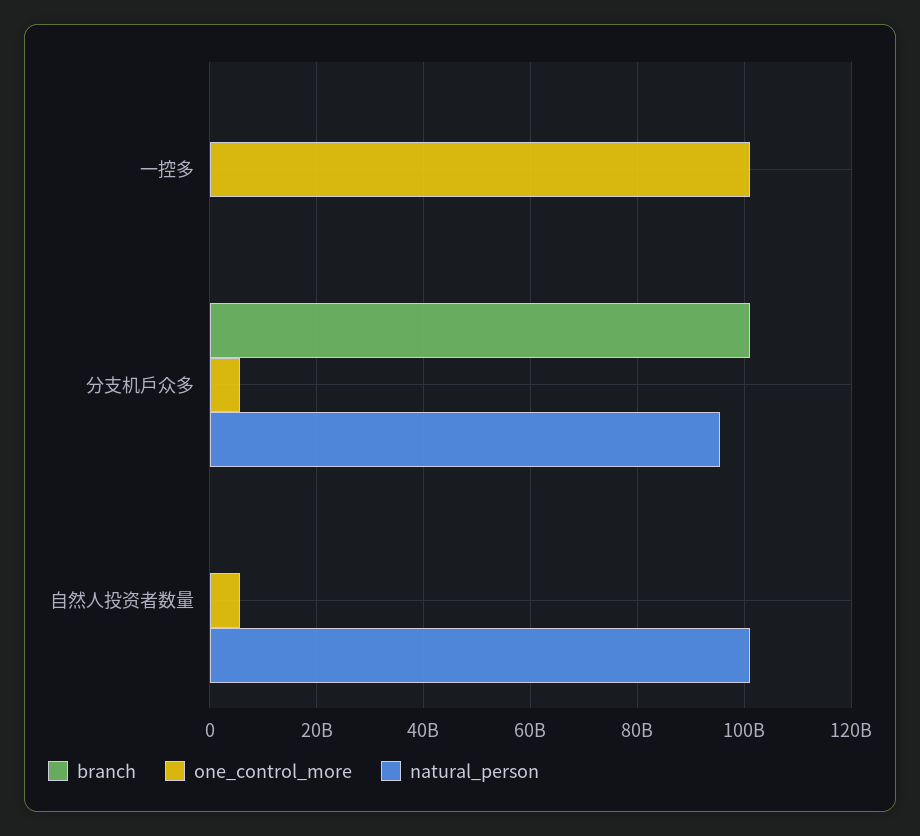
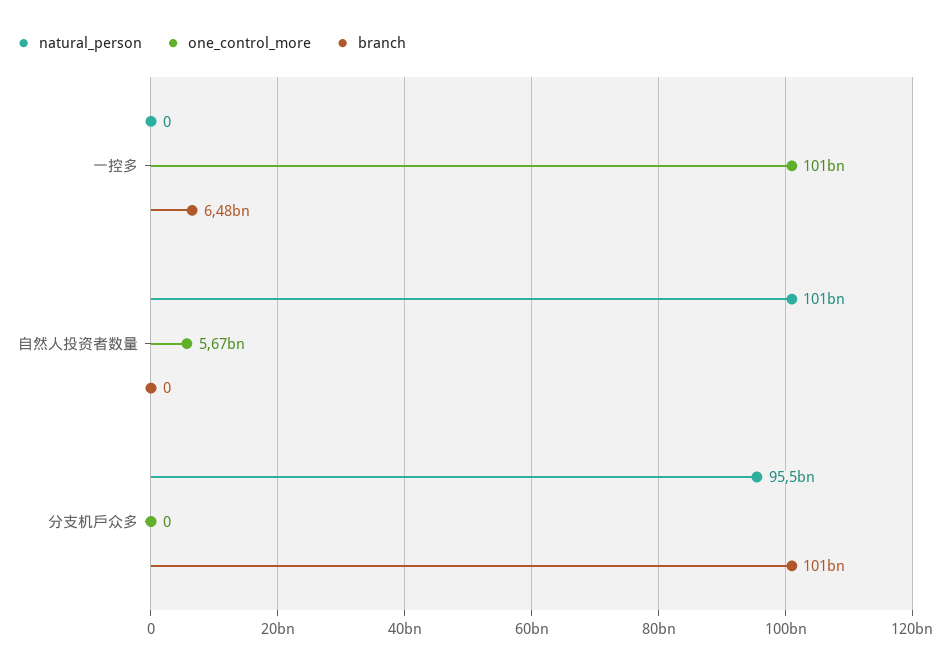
branch, 一控多: 0 -> 6480000000
one_control_more, 分支机戶众多: 6000000000 -> 0

